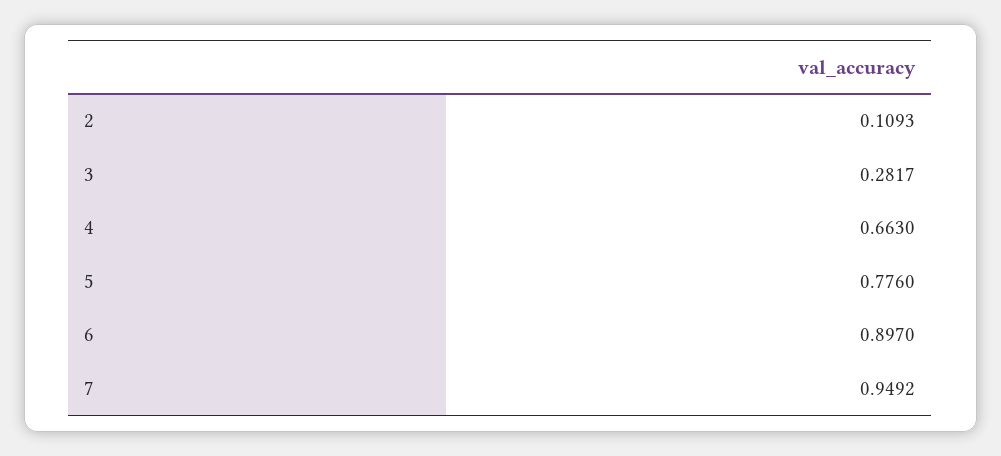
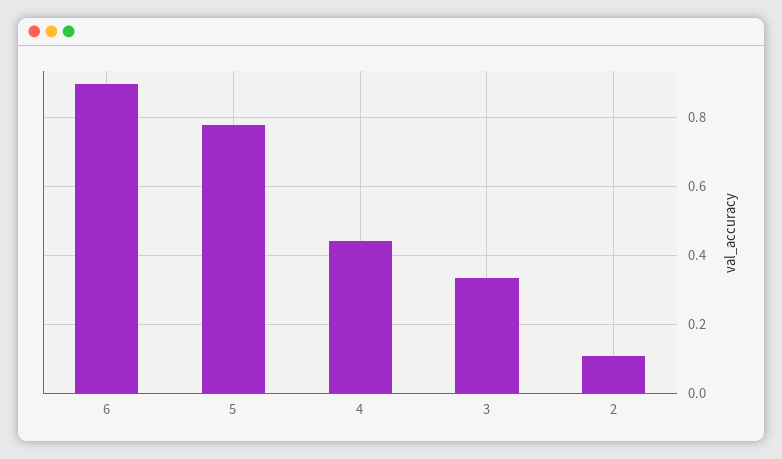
3: 0.2817 -> 0.34
4: 0.663 -> 0.44
7: 0.9492 -> none

